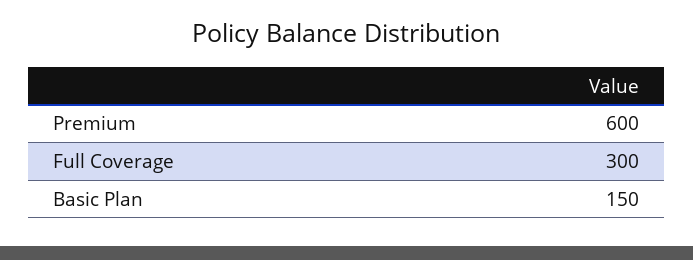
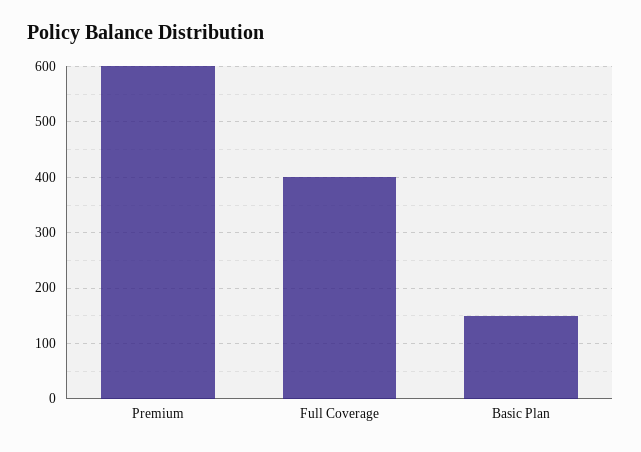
Full Coverage: 300 -> 400

